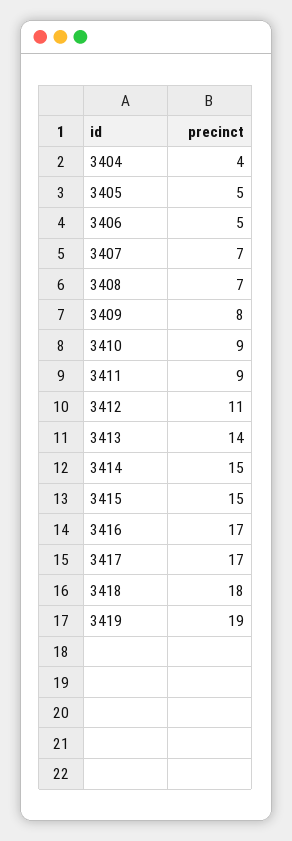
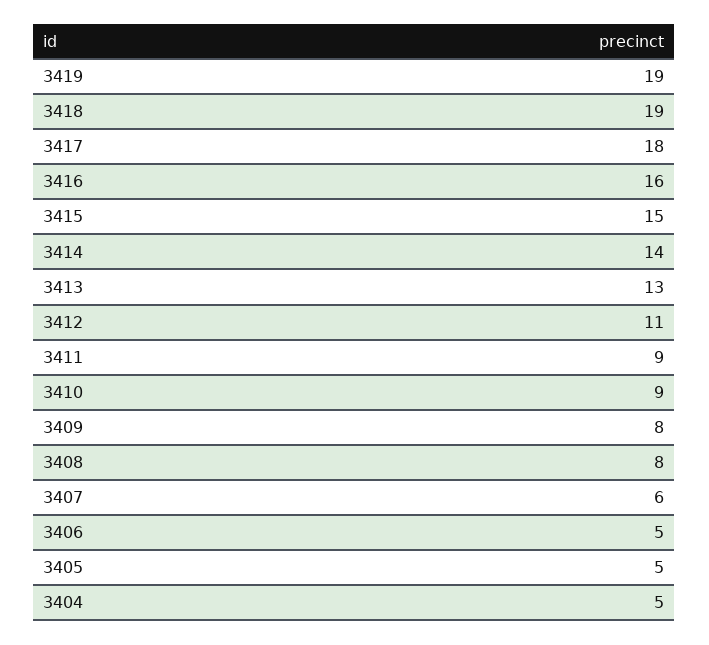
3404: 4 -> 5
3407: 7 -> 6
3408: 7 -> 8
3413: 14 -> 13
3414: 15 -> 14
3416: 17 -> 16
3417: 17 -> 18
3418: 18 -> 19

